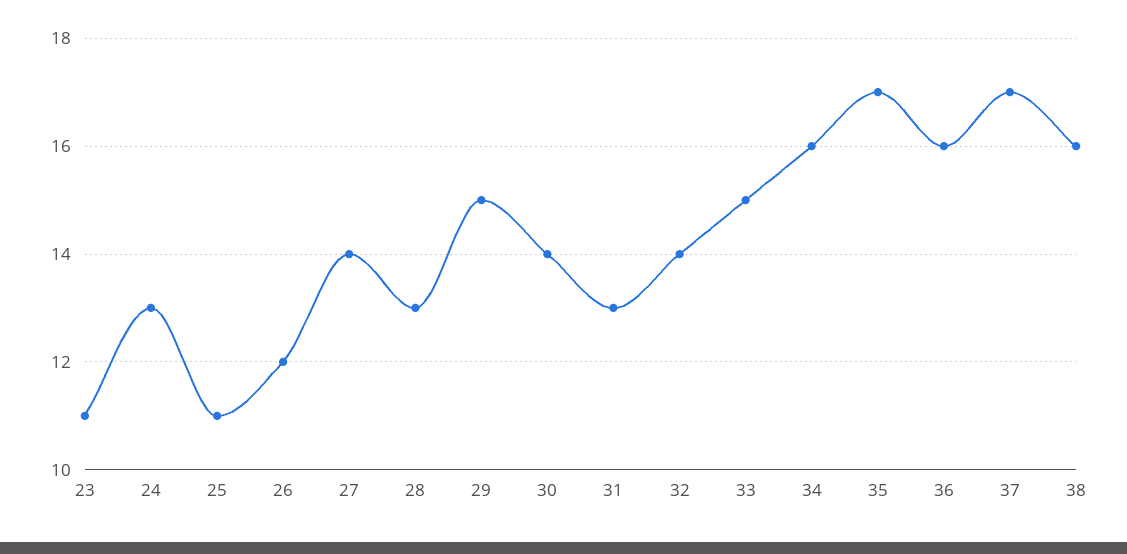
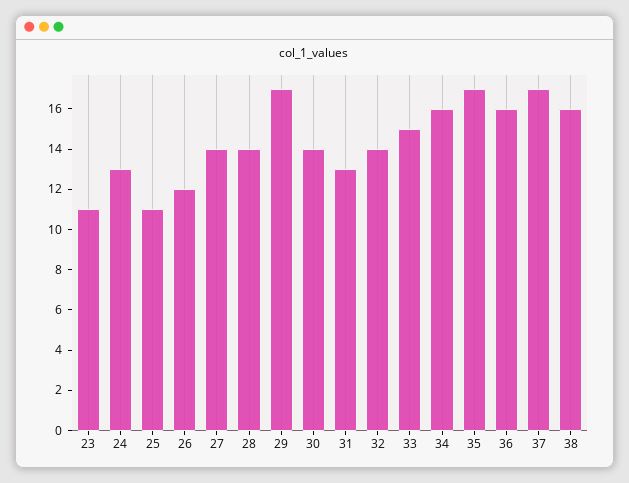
28: 13 -> 14
29: 15 -> 17

